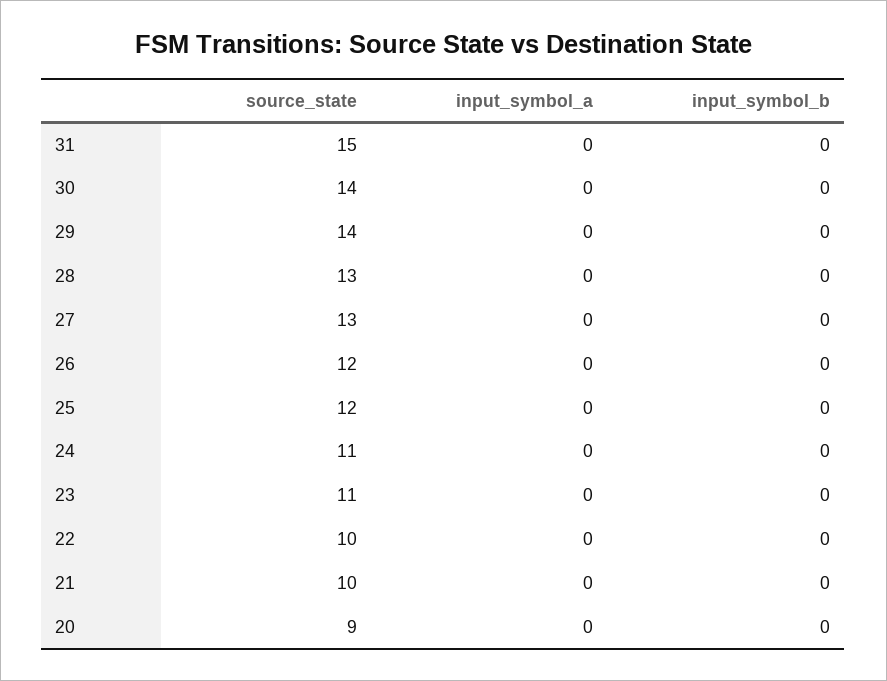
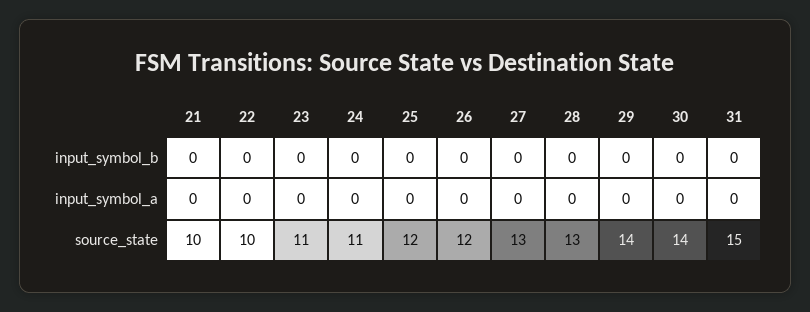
source_state, 20: 9 -> none
input_symbol_a, 20: 0 -> none
input_symbol_b, 20: 0 -> none

